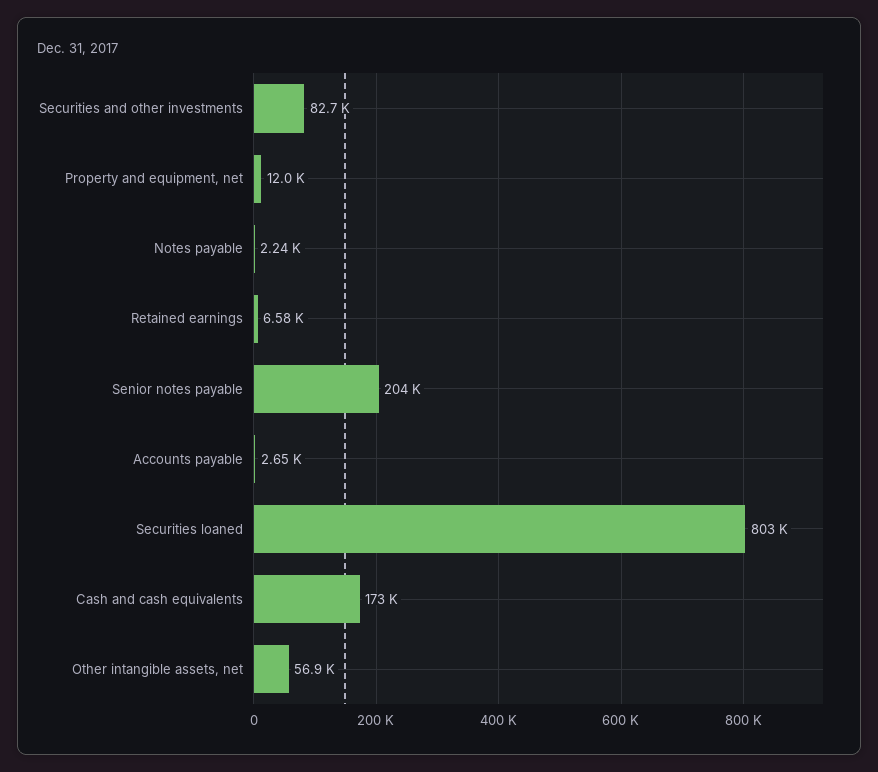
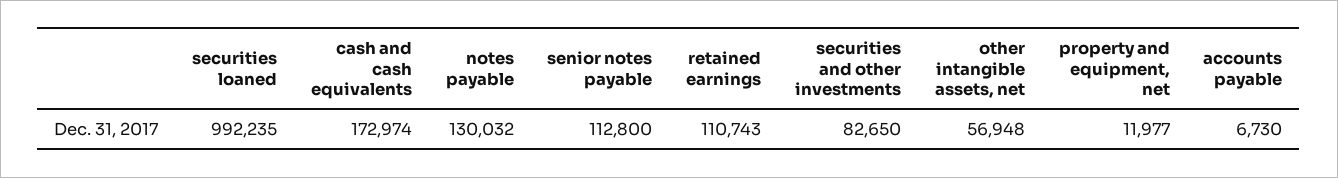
Notes payable: 2240 -> 130032
Retained earnings: 6580 -> 110743
Senior notes payable: 204000 -> 112800
Accounts payable: 2650 -> 6730
Securities loaned: 803000 -> 992235

